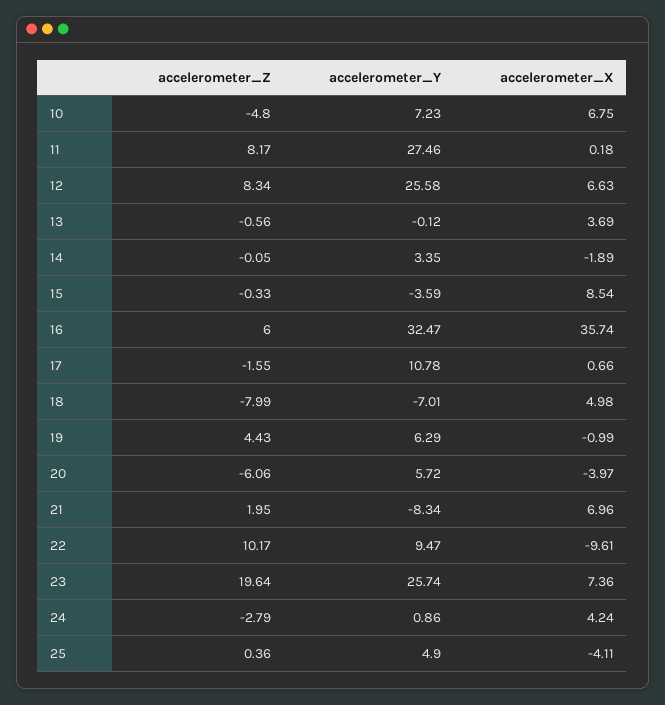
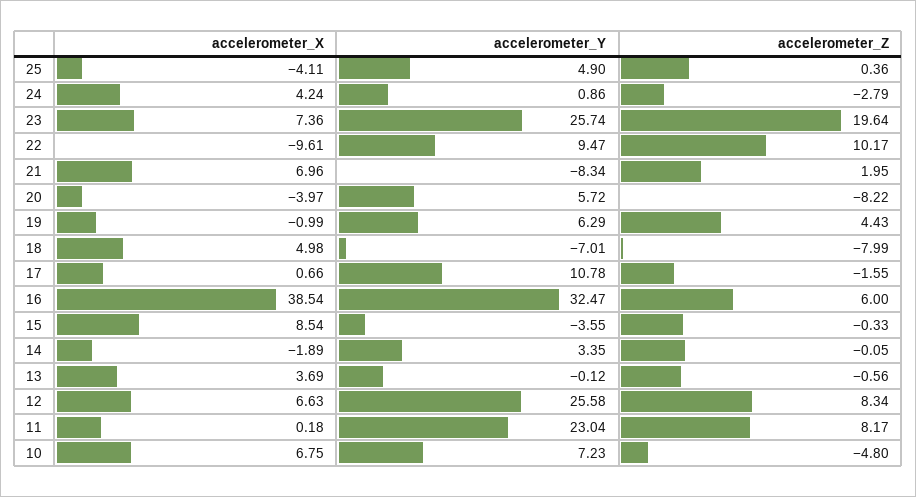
accelerometer_Y, 11: 27.46 -> 23.04
accelerometer_Y, 15: -3.59 -> -3.55
accelerometer_X, 16: 35.74 -> 38.54
accelerometer_Z, 20: -6.06 -> -8.22

